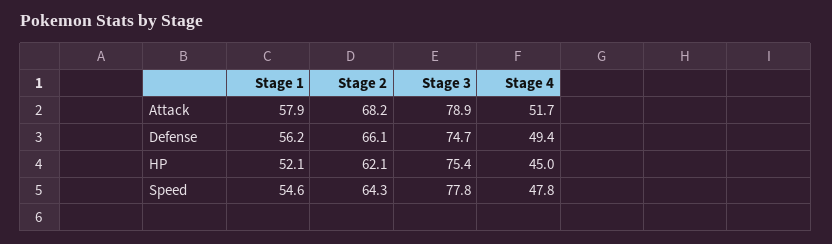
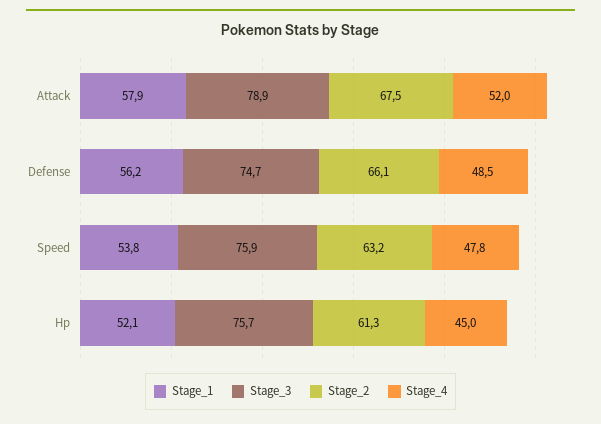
Stage 2, Attack: 68.2 -> 67.5
Stage 4, Attack: 51.7 -> 52
Stage 4, Defense: 49.4 -> 48.5
Stage 2, HP: 62.1 -> 61.3
Stage 3, HP: 75.4 -> 75.7
Stage 1, Speed: 54.6 -> 53.8
Stage 2, Speed: 64.3 -> 63.2
Stage 3, Speed: 77.8 -> 75.9

